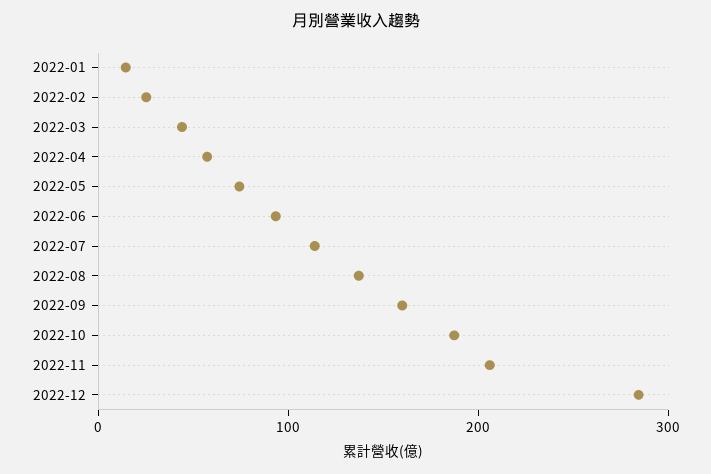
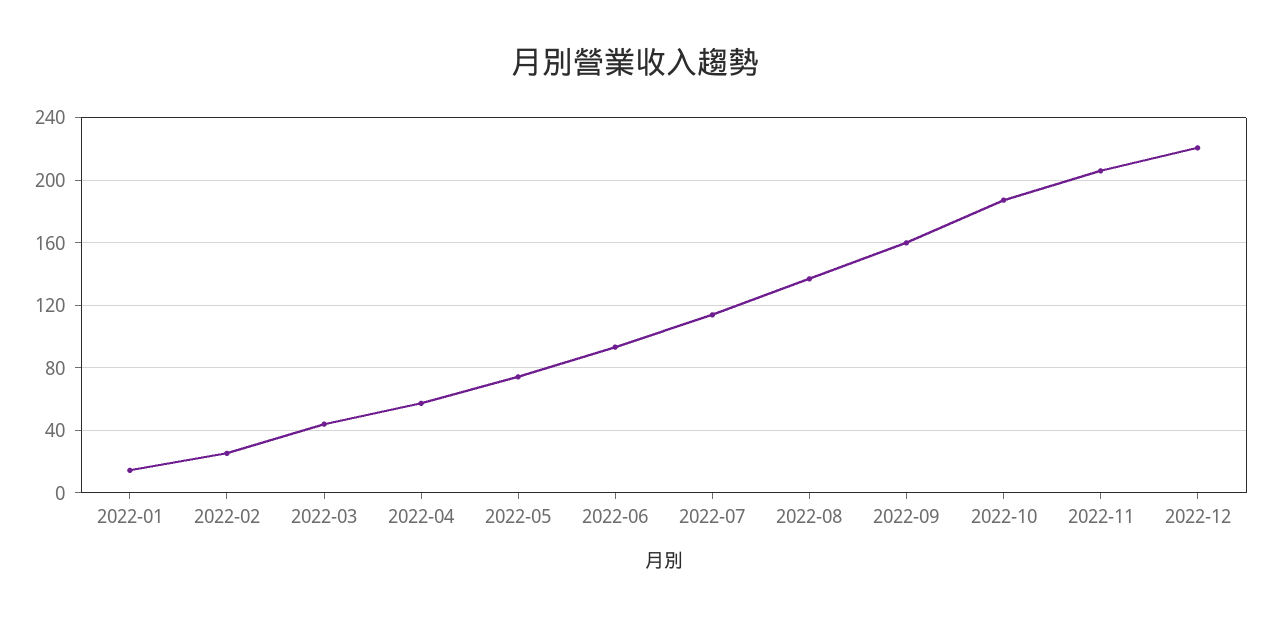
2022-12: 280 -> 220

